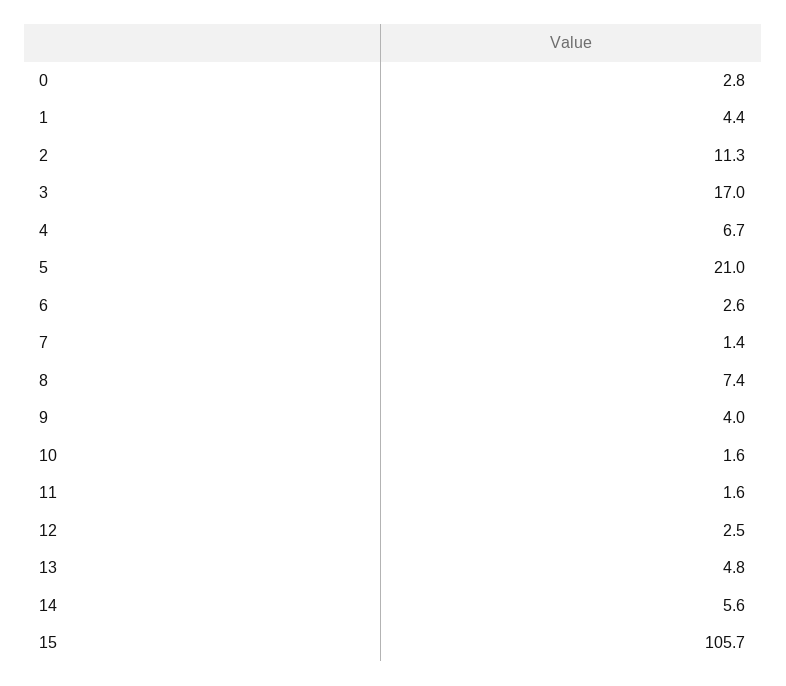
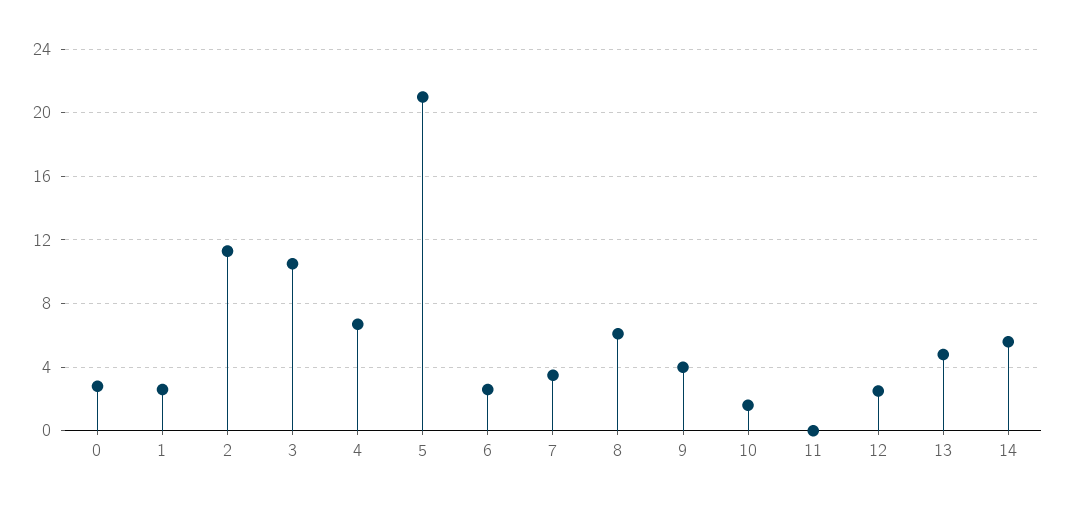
1: 4.4 -> 2.5
3: 17 -> 10.5
7: 1.4 -> 3.5
8: 7.4 -> 6
11: 1.6 -> 0
15: 105.7 -> none

